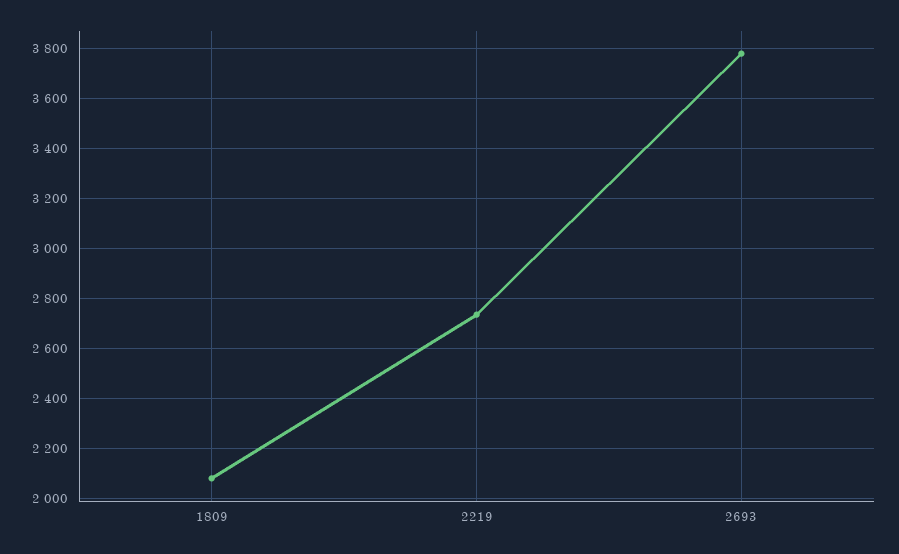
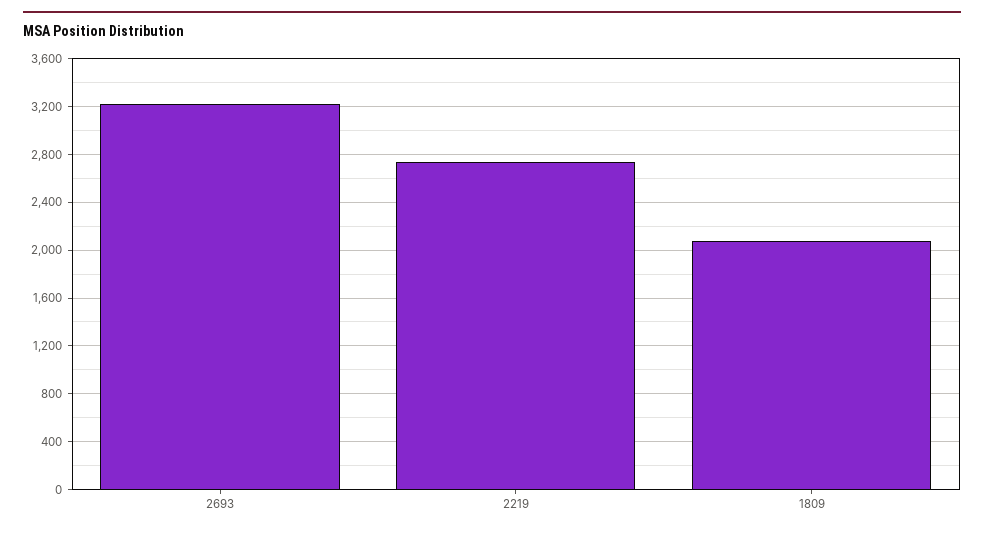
2693: 3775 -> 3200

